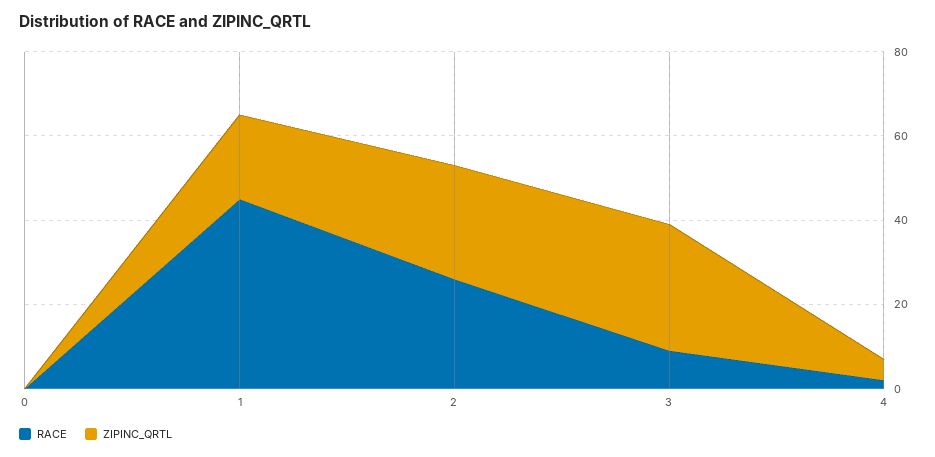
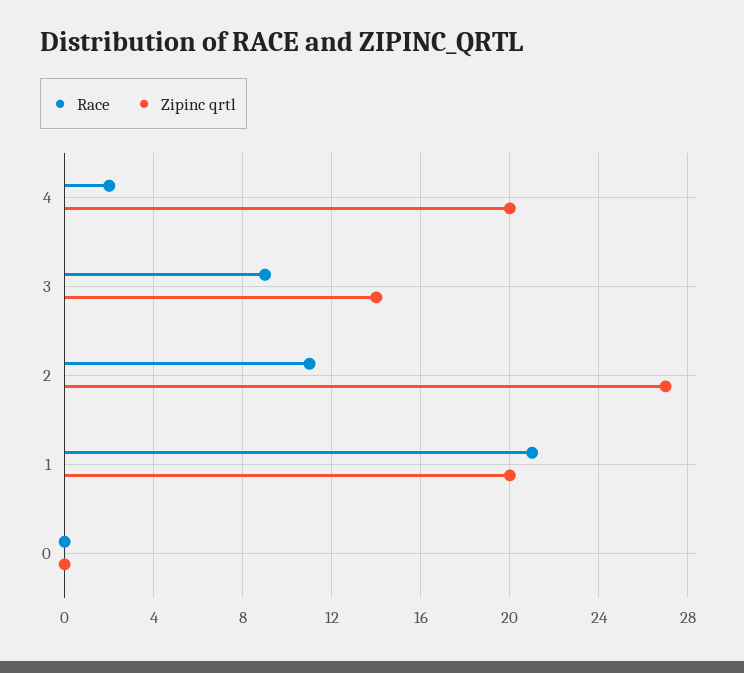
RACE, 1: 45 -> 21
RACE, 2: 25 -> 11
ZIPINC_QRTL, 3: 30 -> 14
ZIPINC_QRTL, 4: 5 -> 20

